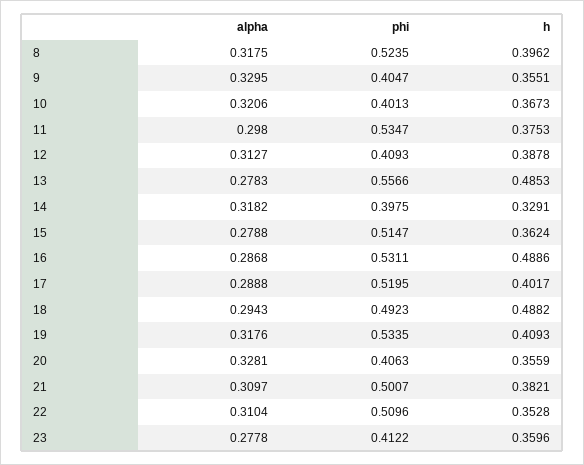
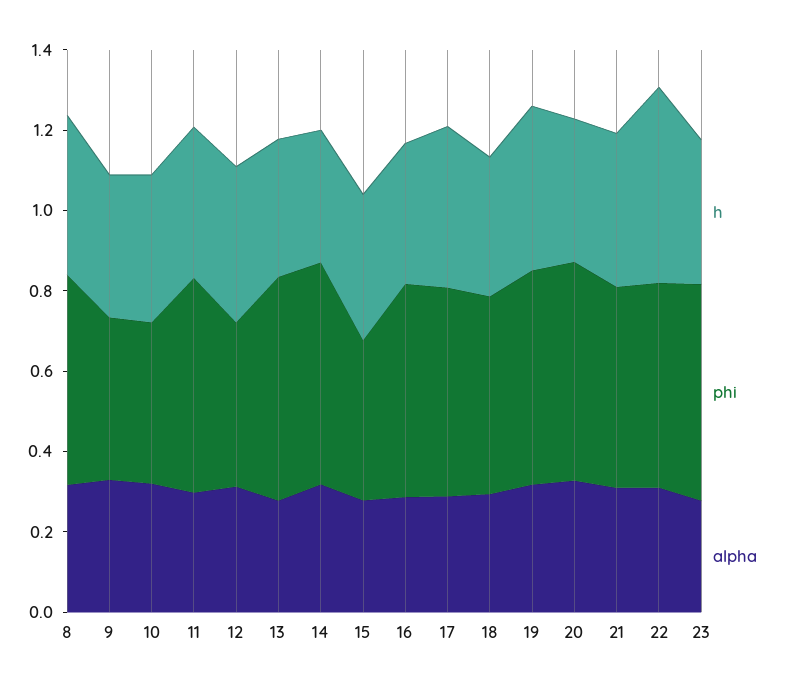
h, 13: 0.4853 -> 0.35
phi, 14: 0.3975 -> 0.55
phi, 15: 0.5147 -> 0.4
h, 16: 0.4886 -> 0.35
h, 18: 0.4882 -> 0.35
phi, 20: 0.4063 -> 0.55
h, 22: 0.3528 -> 0.5
phi, 23: 0.4122 -> 0.55

